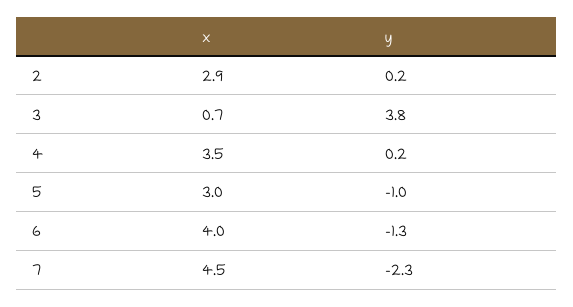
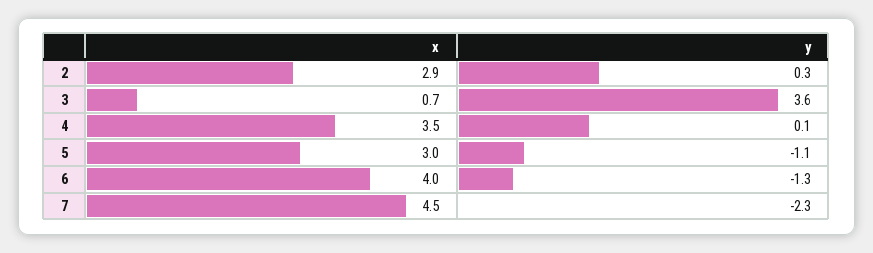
y, 2: 0.2 -> 0.3
y, 3: 3.8 -> 3.6
y, 4: 0.2 -> 0.1
y, 5: -1 -> -1.1

